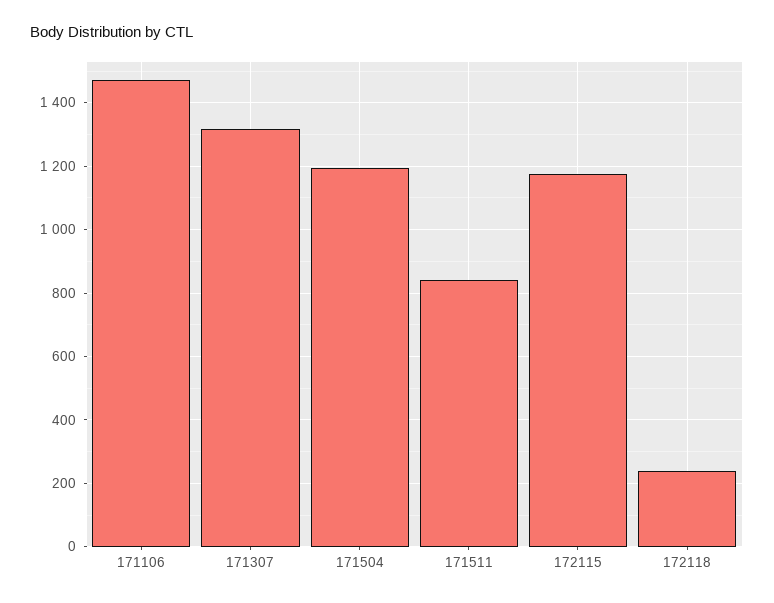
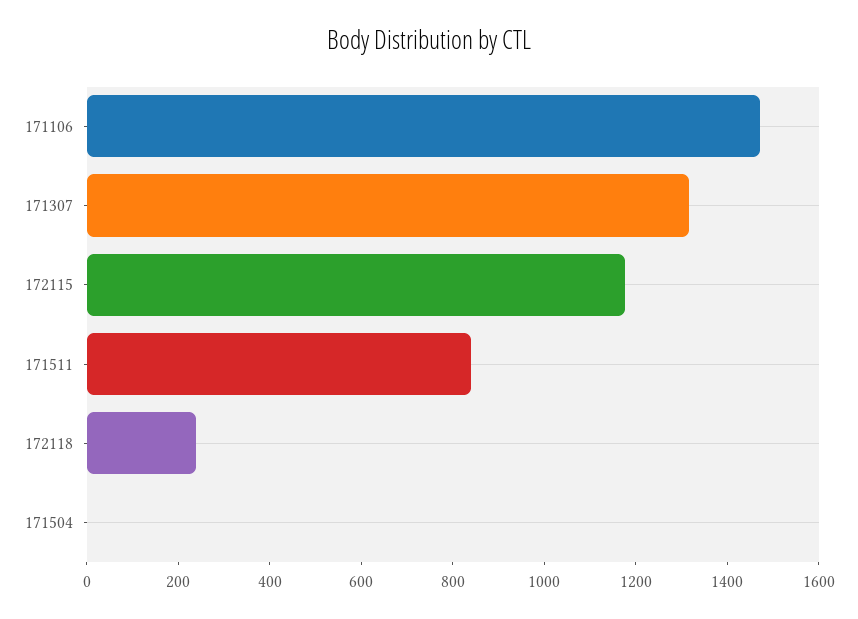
171504: 1200 -> 0

